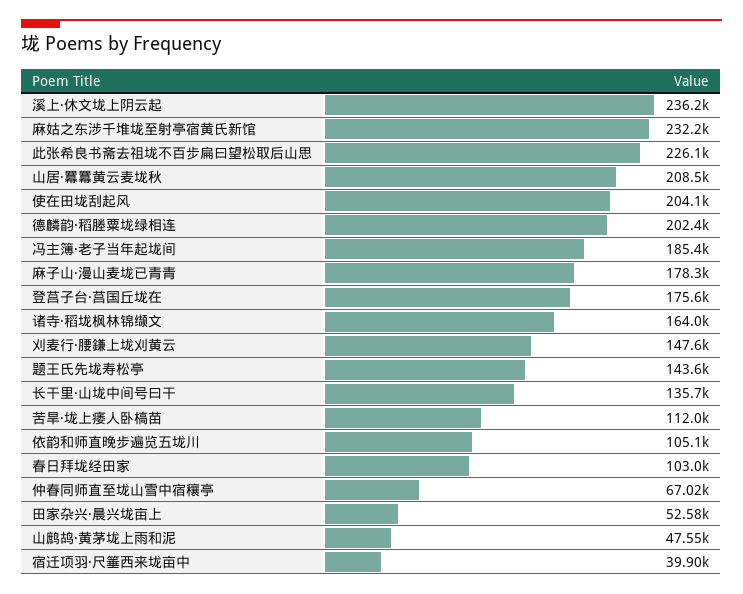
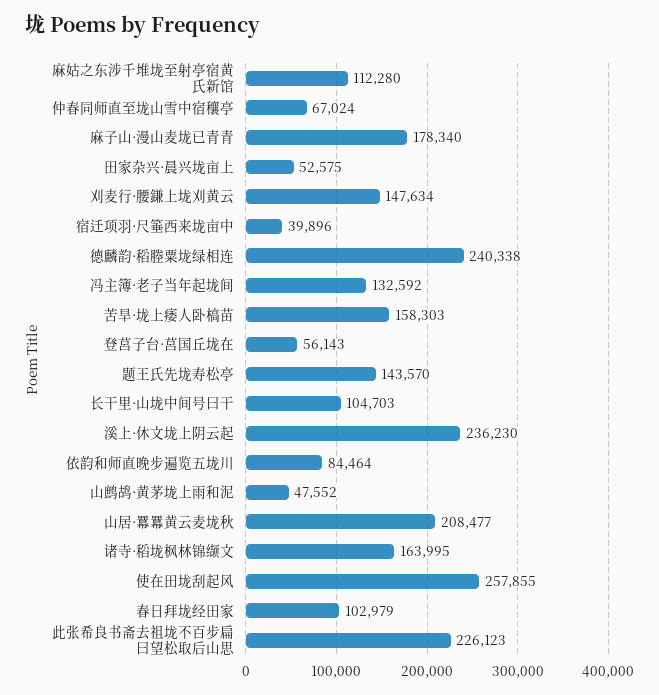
麻姑之东涉千堆垅至射亭宿黄氏新馆: 232200 -> 112280
使在田垅刮起风: 204100 -> 257855
德麟韵·稻塍粟垅绿相连: 202400 -> 240338
冯主簿·老子当年起垅间: 185400 -> 132592
登莒子台·莒国丘垅在: 175600 -> 56143
长干里·山垅中间号曰干: 135700 -> 104703
苦旱·垅上痿人卧槁苗: 112000 -> 158303
依韵和师直晚步遍览五垅川: 105100 -> 84464

